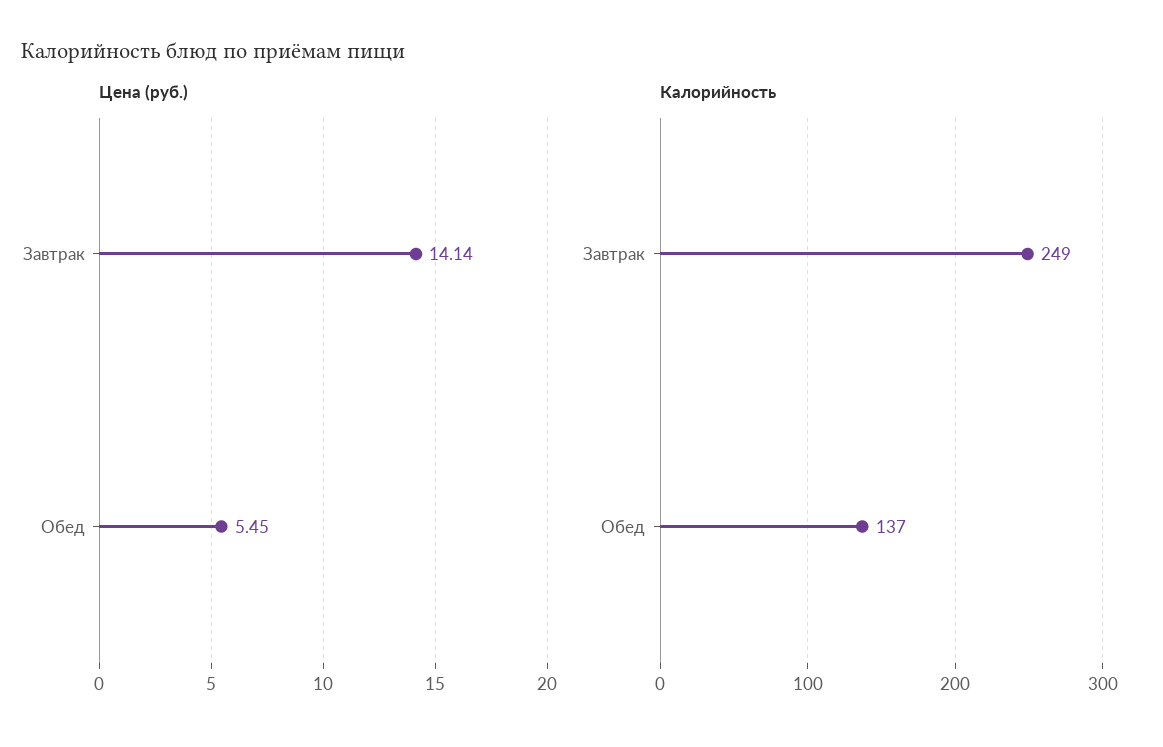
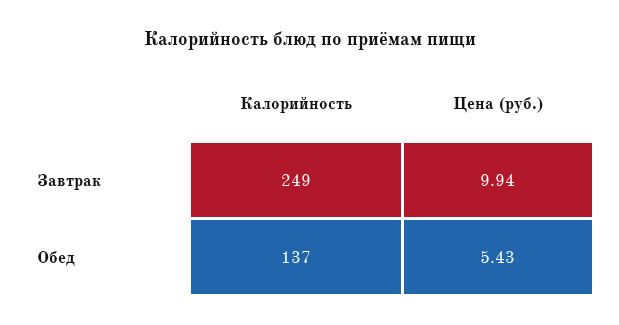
Цена (руб.), Завтрак: 14.14 -> 9.94
Цена (руб.), Обед: 5.45 -> 5.43

